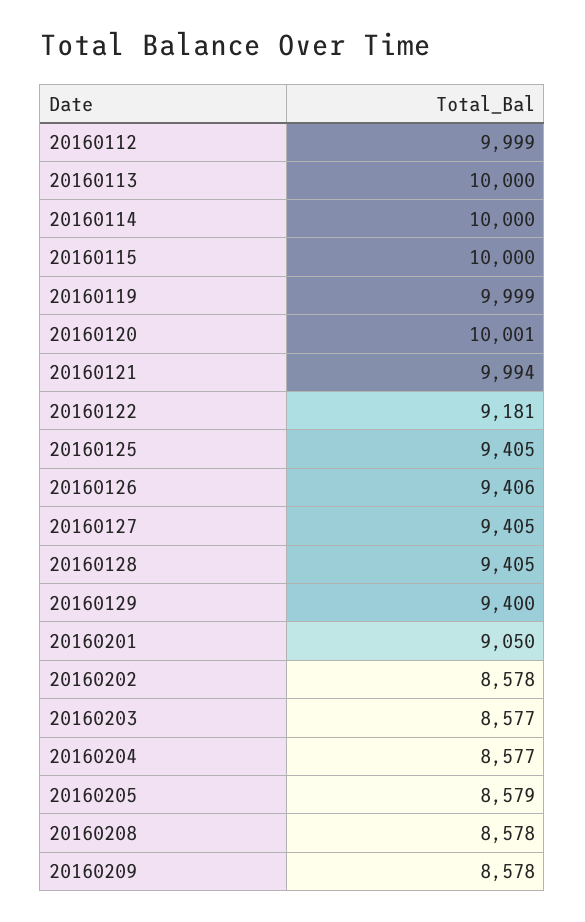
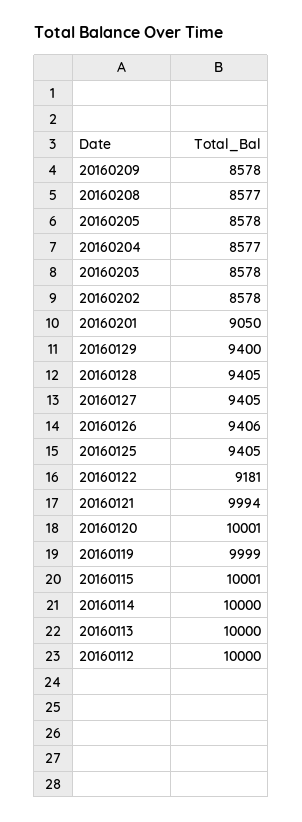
20160112: 9999 -> 10000
20160115: 10000 -> 10001
20160203: 8577 -> 8578
20160205: 8579 -> 8578
20160208: 8578 -> 8577

